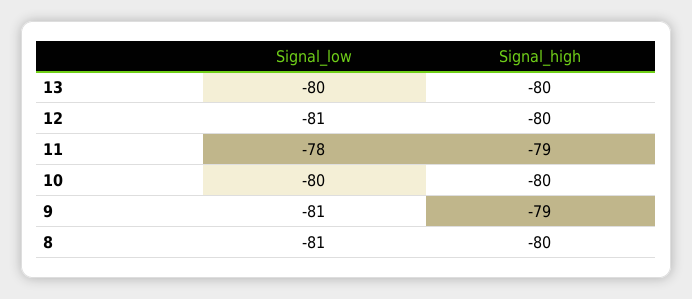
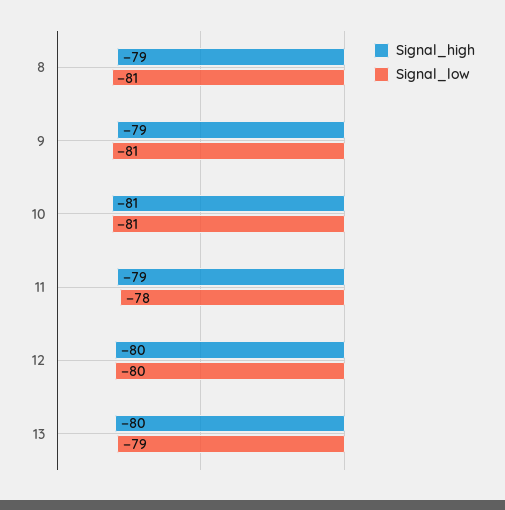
Signal_low, 13: -80 -> -79
Signal_low, 12: -81 -> -80
Signal_low, 10: -80 -> -81
Signal_high, 10: -80 -> -81
Signal_high, 8: -80 -> -79

